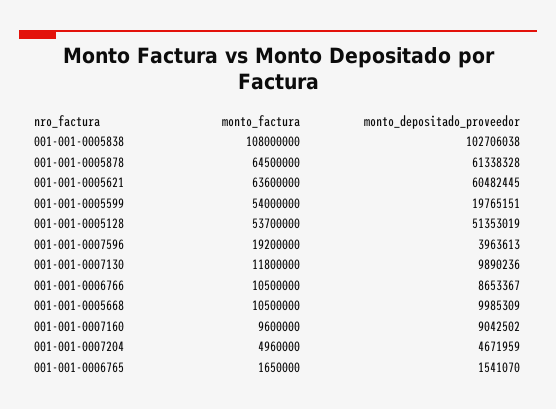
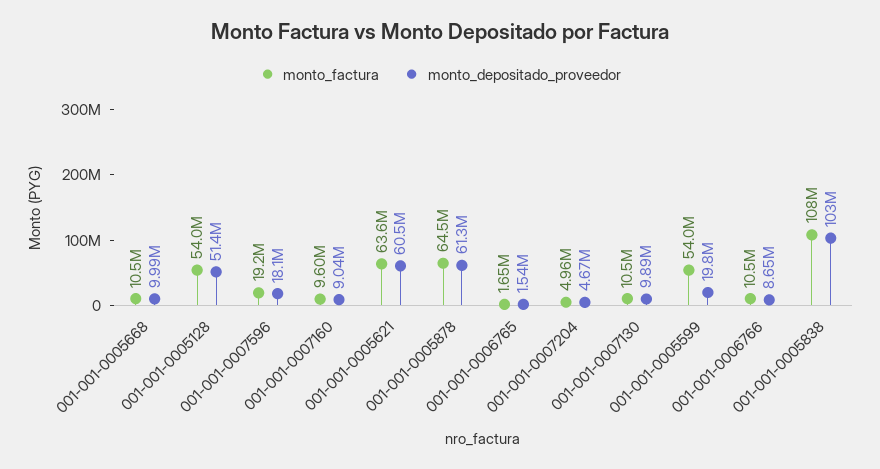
monto_factura, 001-001-0005128: 53700000 -> 54000000
monto_depositado_proveedor, 001-001-0007596: 3963613 -> 18100000
monto_factura, 001-001-0007130: 11800000 -> 10500000

